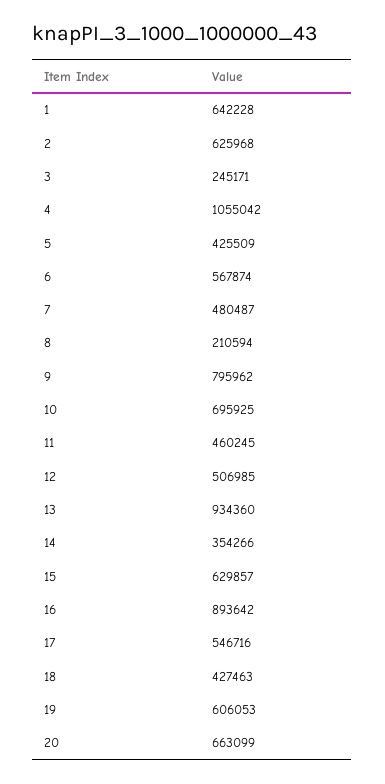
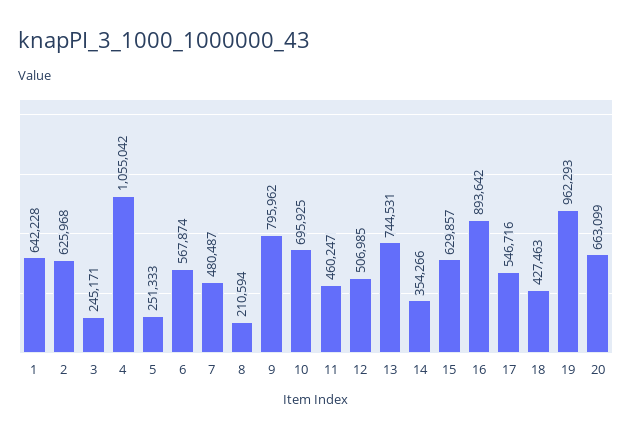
5: 425509 -> 251333
11: 460245 -> 460247
13: 934360 -> 744531
19: 606053 -> 962293

